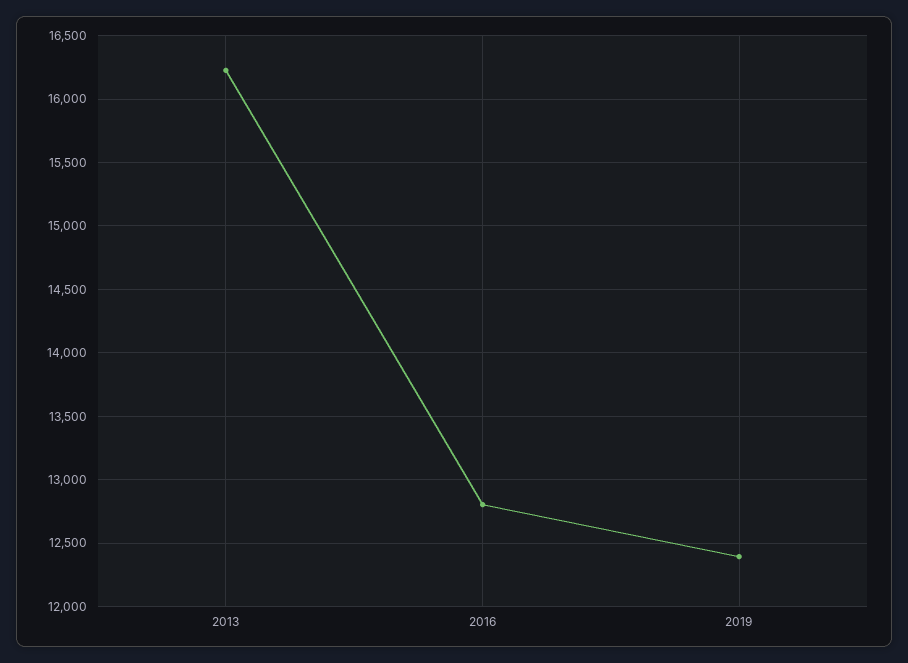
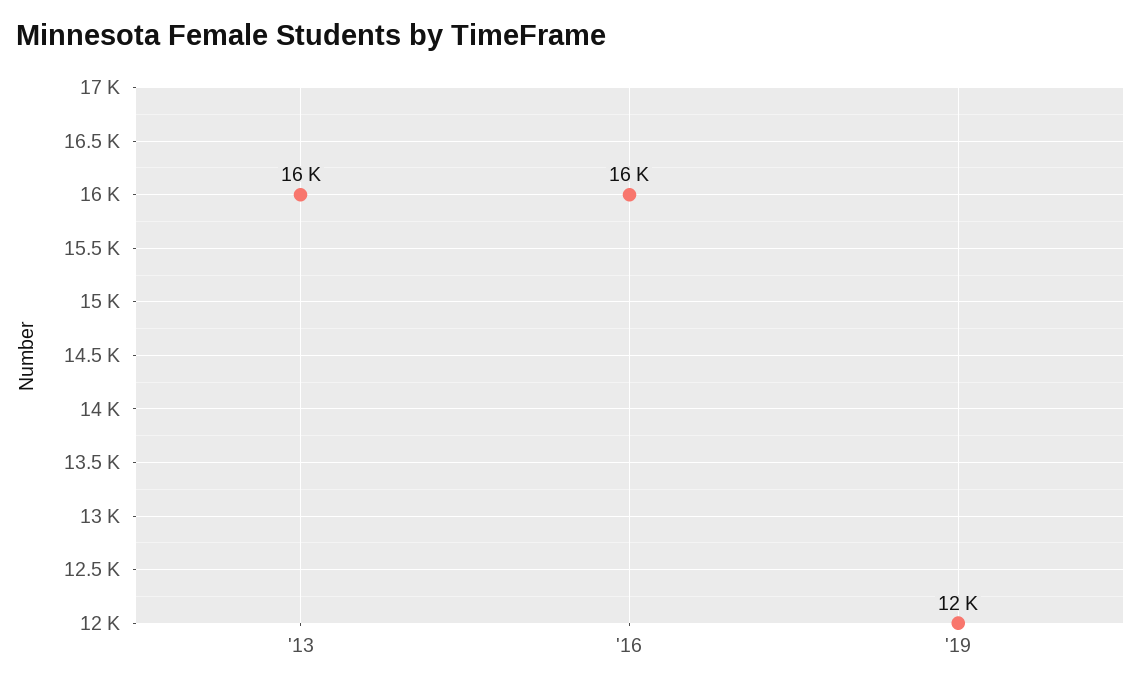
2016: 12800 -> 16000

